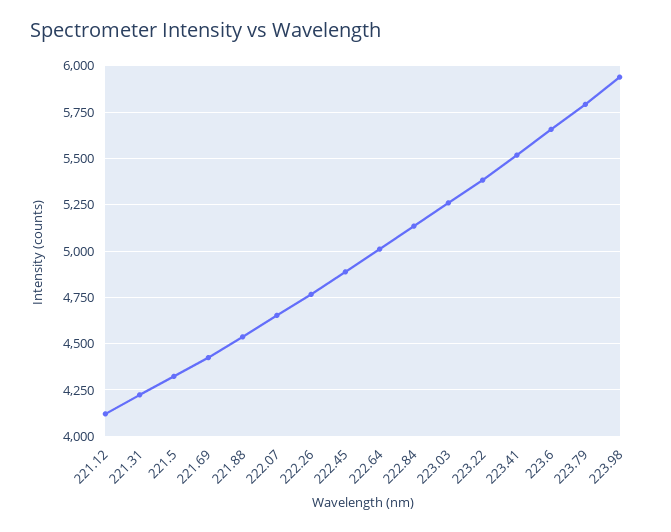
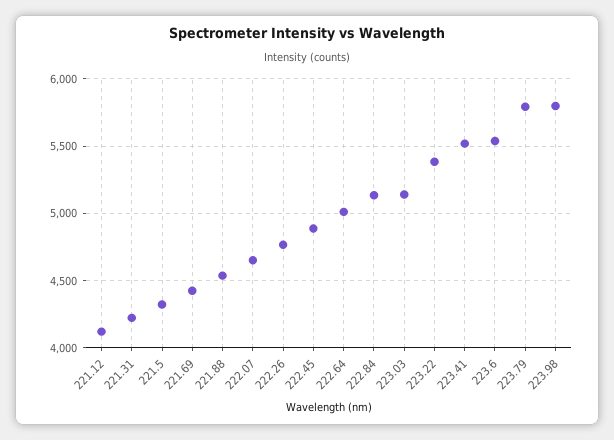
223.03: 5250 -> 5150
223.6: 5650 -> 5550
223.98: 5950 -> 5800

